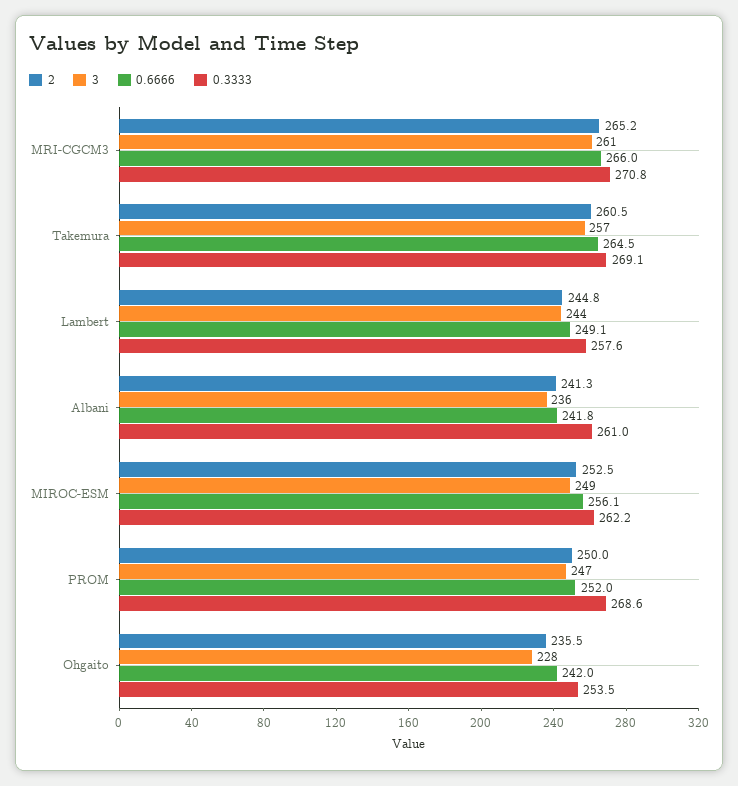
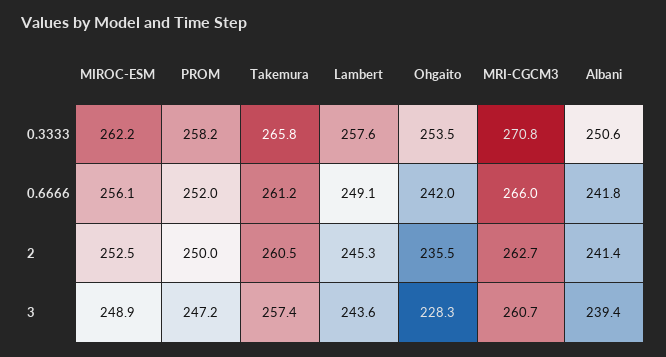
2, MRI-CGCM3: 265.2 -> 262.7
0.6666, Takemura: 264.5 -> 261.2
0.3333, Takemura: 269.1 -> 265.8
2, Lambert: 244.8 -> 245.3
2, Albani: 241.3 -> 241.4
3, Albani: 236 -> 239.4
0.3333, Albani: 261 -> 250.6
0.3333, PROM: 268.6 -> 258.2

